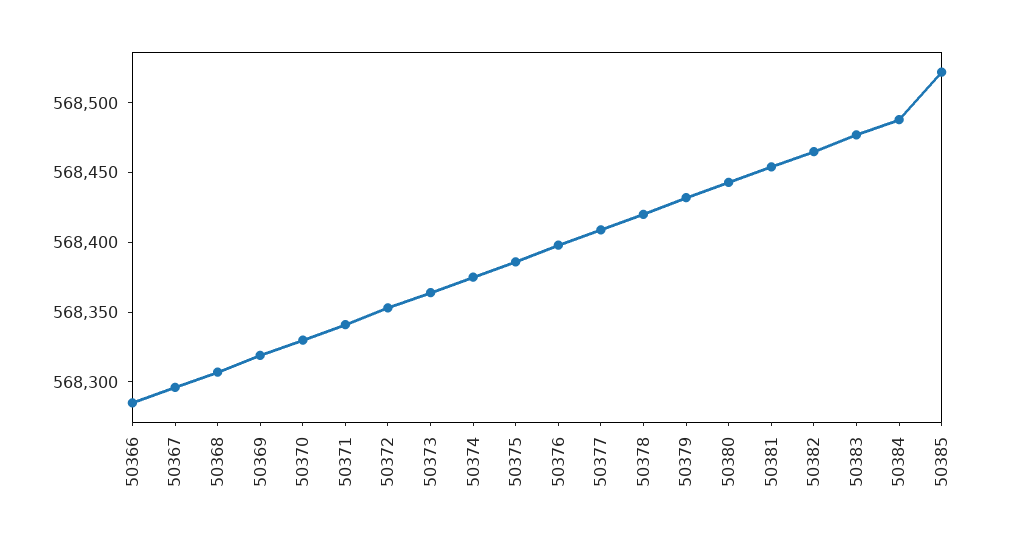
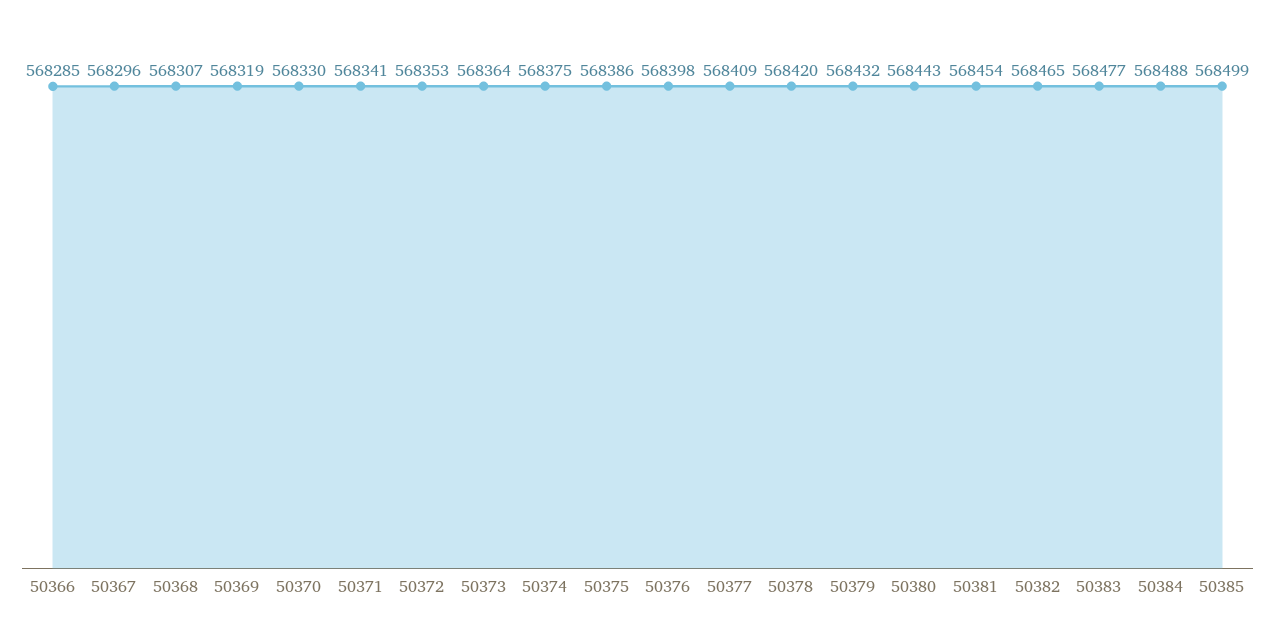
50385: 568520 -> 568499

